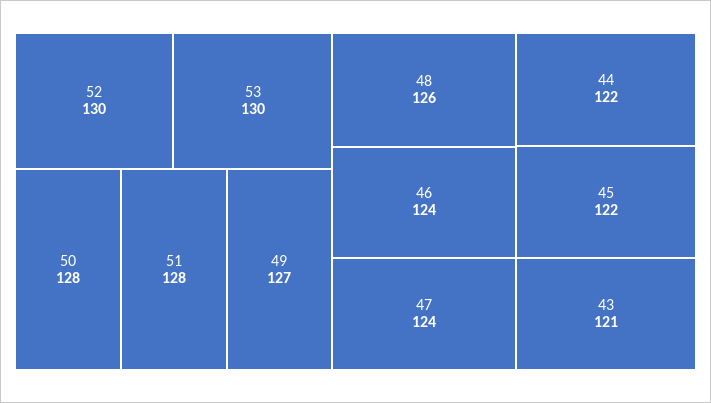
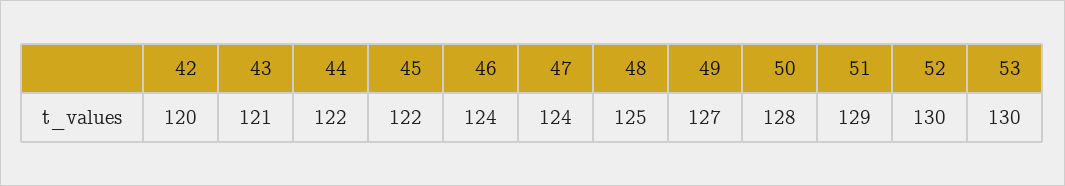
51: 128 -> 129
48: 126 -> 125
42: none -> 120

